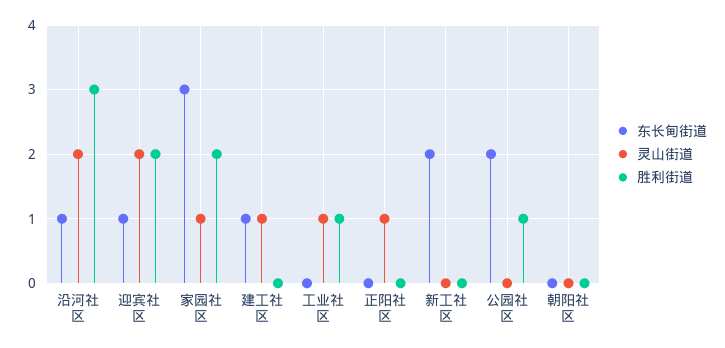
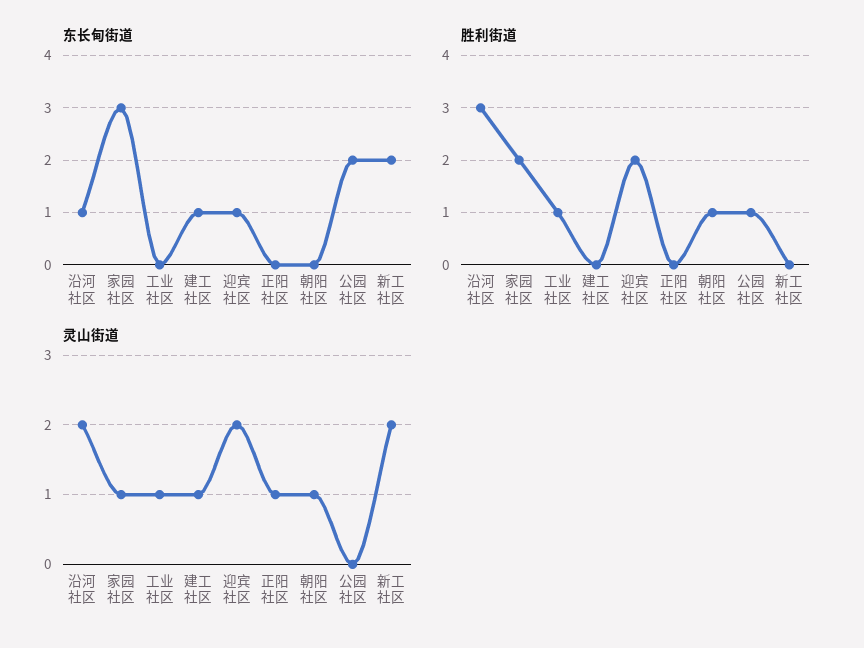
灵山街道, 新工社区: 0 -> 2
灵山街道, 朝阳社区: 0 -> 1
胜利街道, 朝阳社区: 0 -> 1

